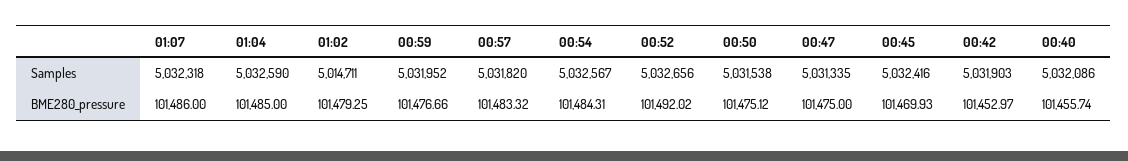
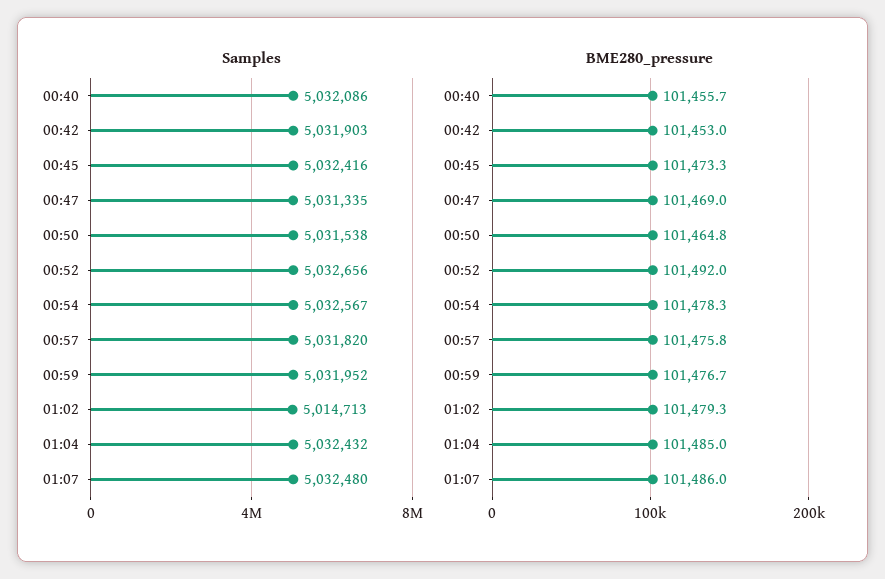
Samples, 01:07: 5032318 -> 5032480
Samples, 01:04: 5032590 -> 5032432
Samples, 01:02: 5014711 -> 5014713
BME280_pressure, 00:57: 101483.32 -> 101475.8
BME280_pressure, 00:54: 101484.31 -> 101478.3
BME280_pressure, 00:50: 101475.12 -> 101464.8
BME280_pressure, 00:47: 101475 -> 101469
BME280_pressure, 00:45: 101469.93 -> 101473.3

